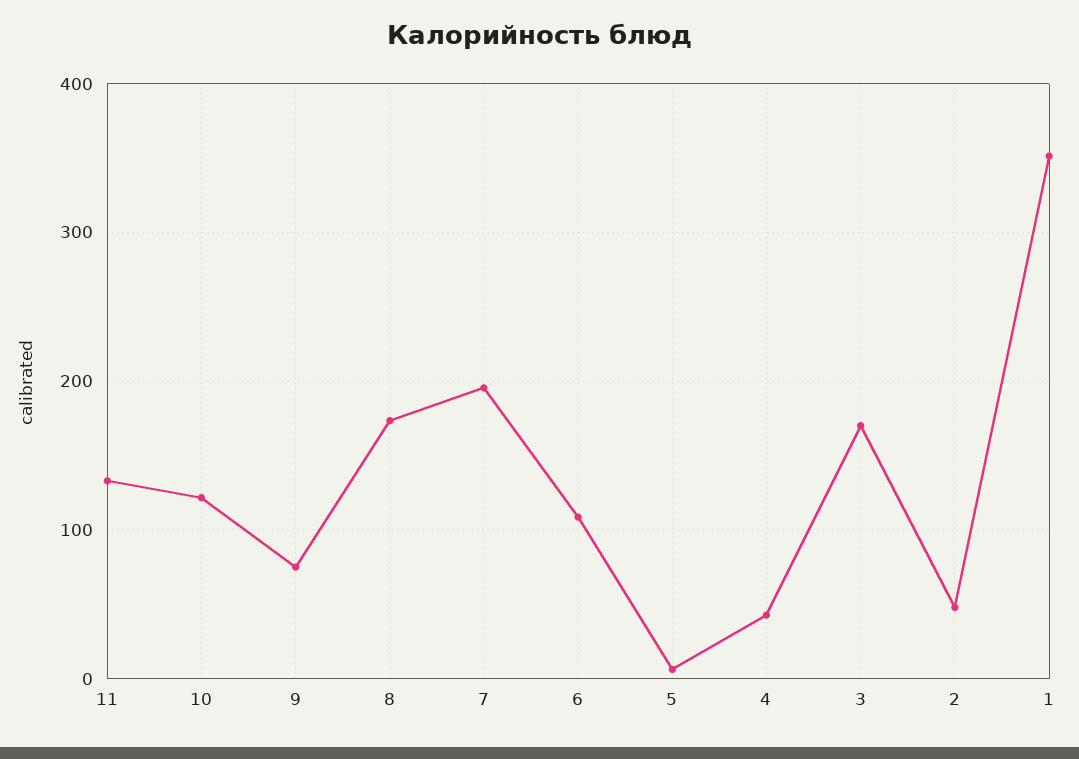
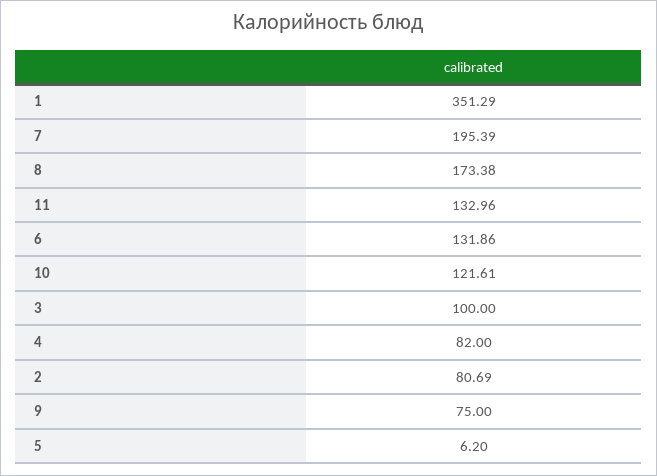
6: 110 -> 131.86
4: 40 -> 82
3: 170 -> 100
2: 50 -> 80.69

